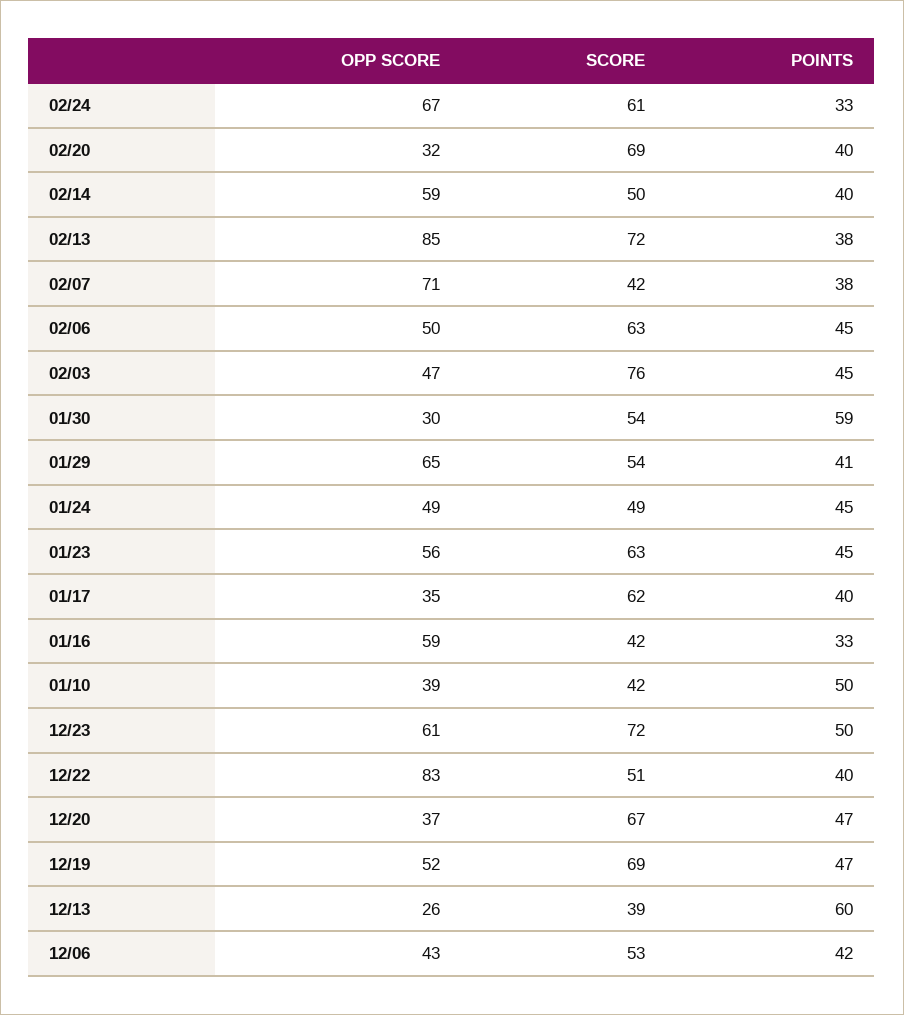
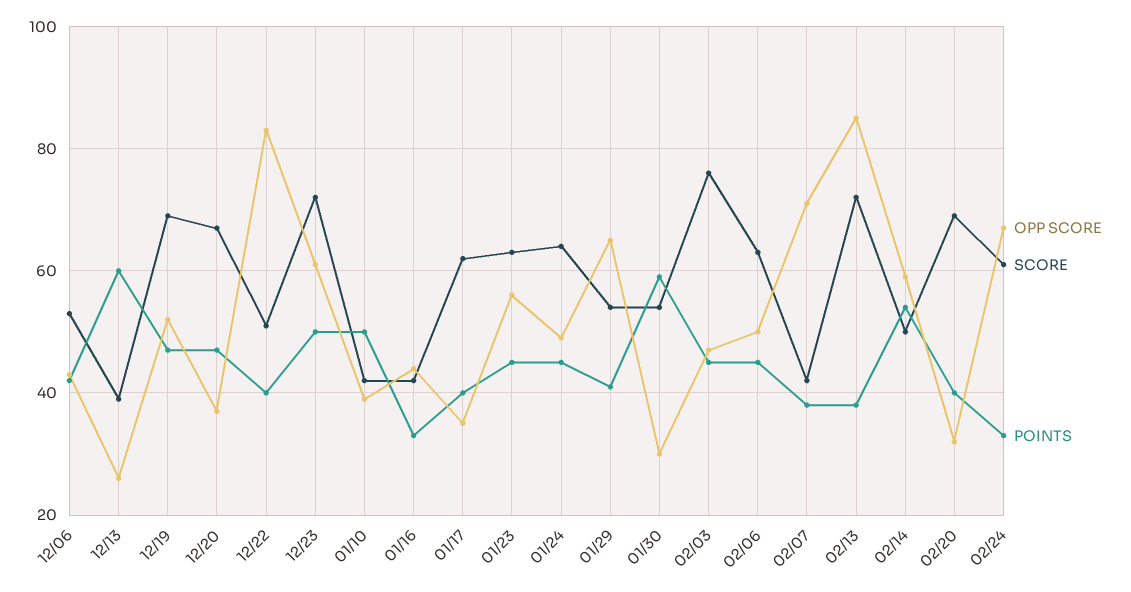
POINTS, 02/14: 40 -> 55
SCORE, 01/24: 49 -> 65
OPP SCORE, 01/16: 59 -> 45

